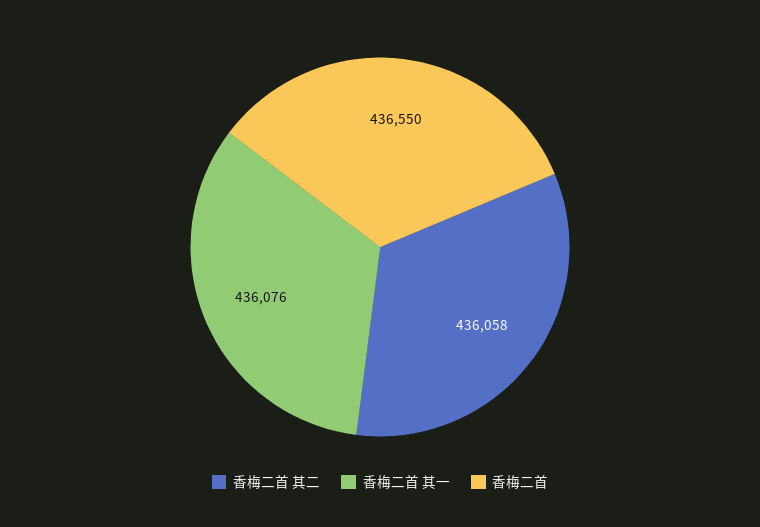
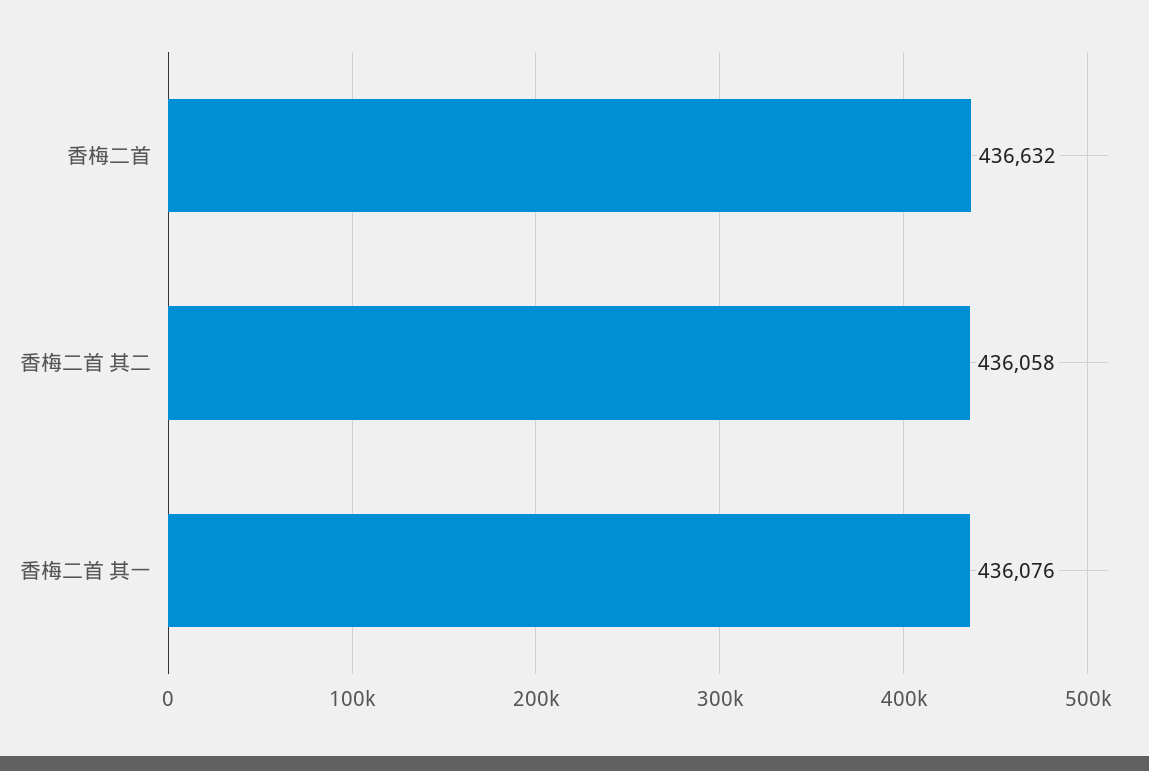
香梅二首: 436550 -> 436632

